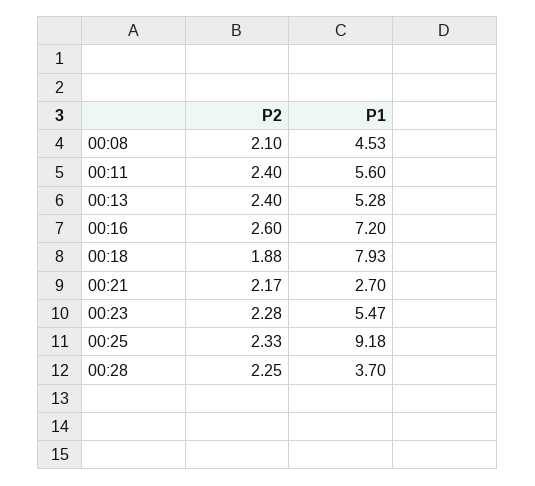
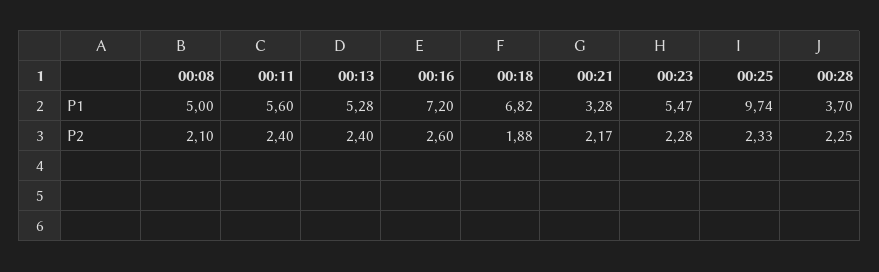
P1, 00:08: 4.53 -> 5
P1, 00:18: 7.93 -> 6.82
P1, 00:21: 2.7 -> 3.28
P1, 00:25: 9.18 -> 9.74

